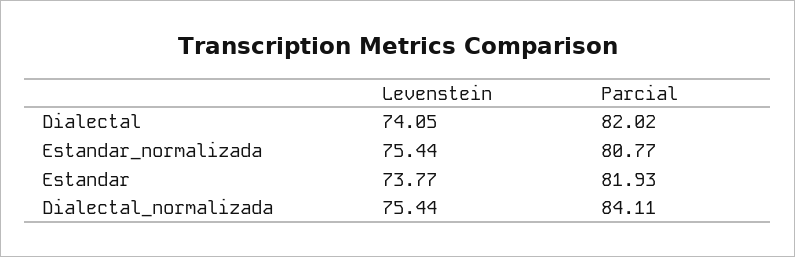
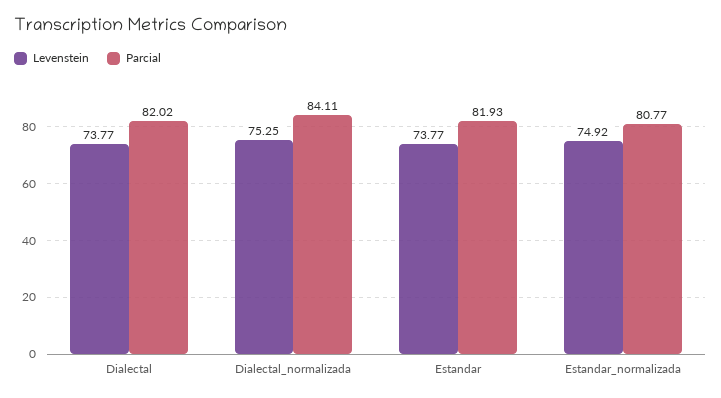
Levenstein, Dialectal: 74.05 -> 73.77
Levenstein, Estandar_normalizada: 75.44 -> 74.92
Levenstein, Dialectal_normalizada: 75.44 -> 75.25

